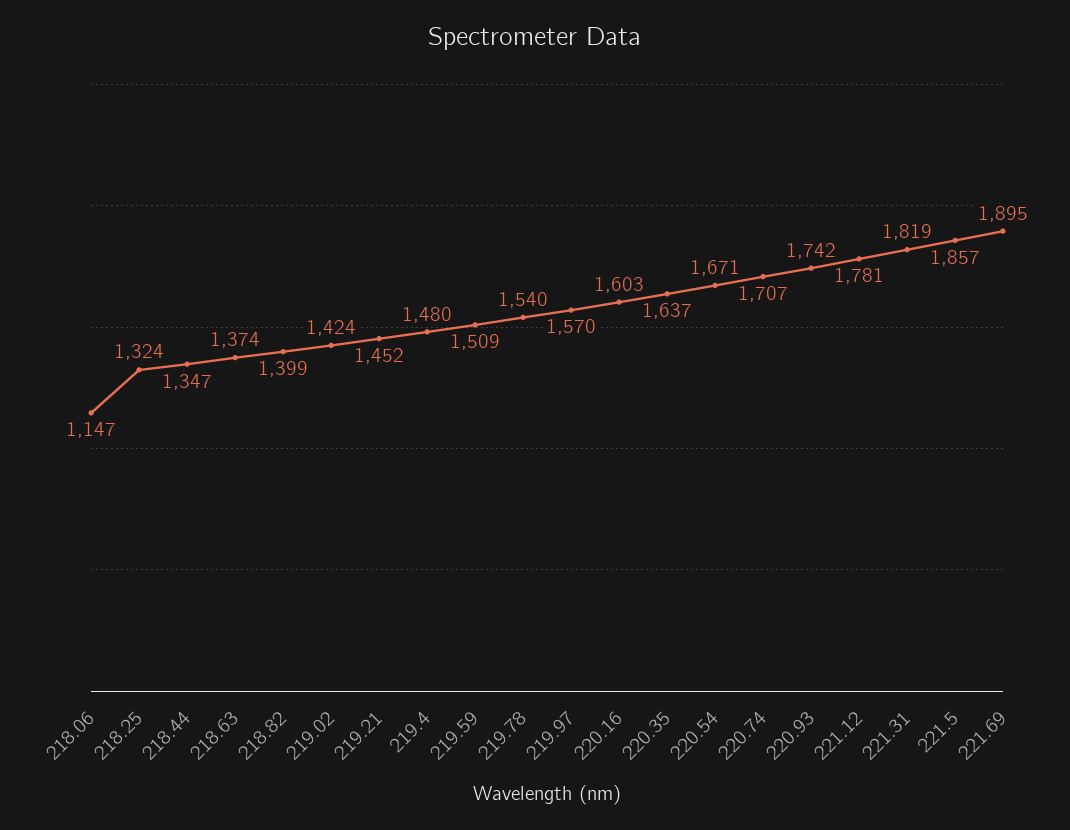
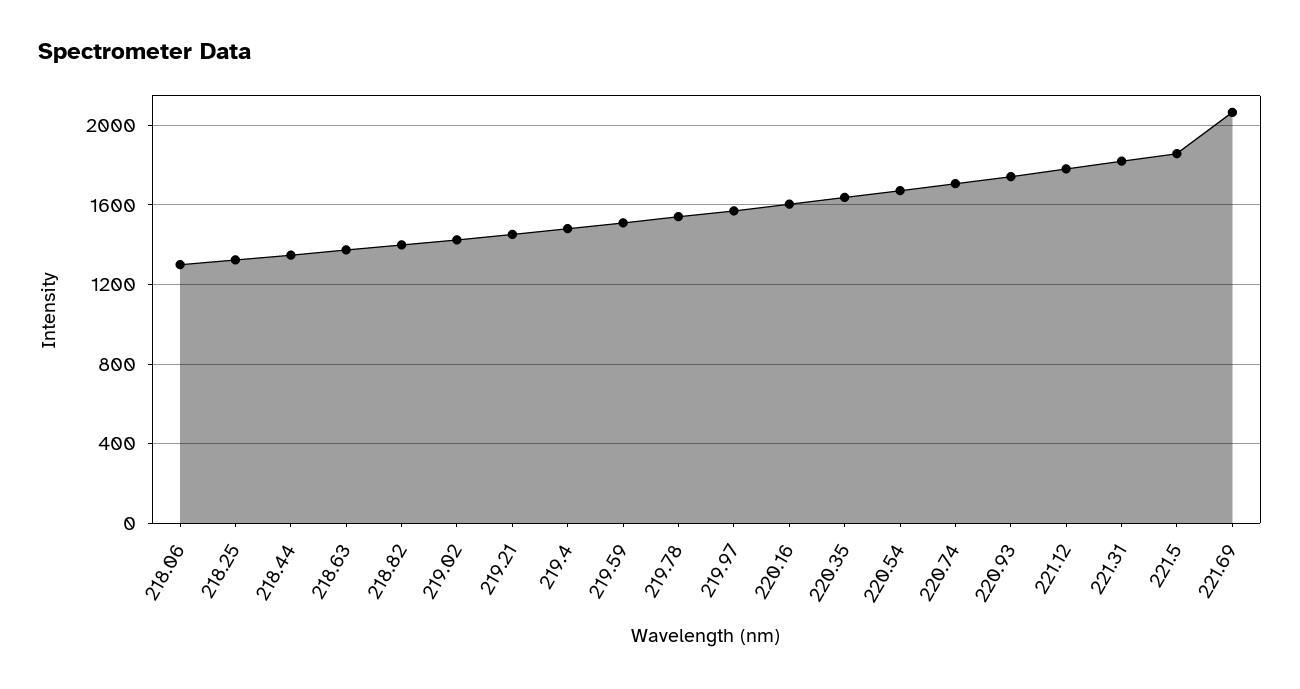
218.06: 1147 -> 1300
221.69: 1895 -> 2050

